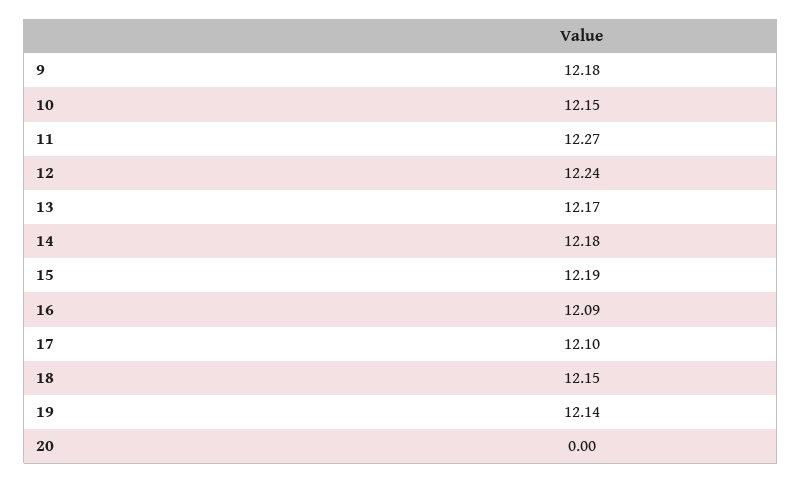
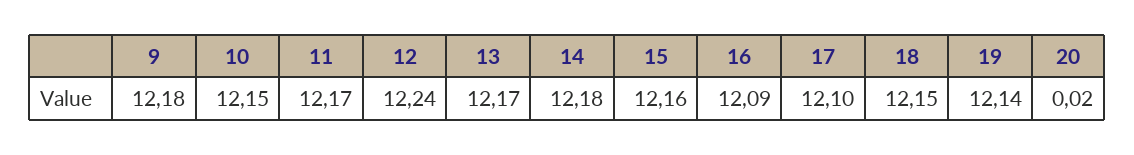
11: 12.27 -> 12.17
15: 12.19 -> 12.16
20: 0 -> 0.02

